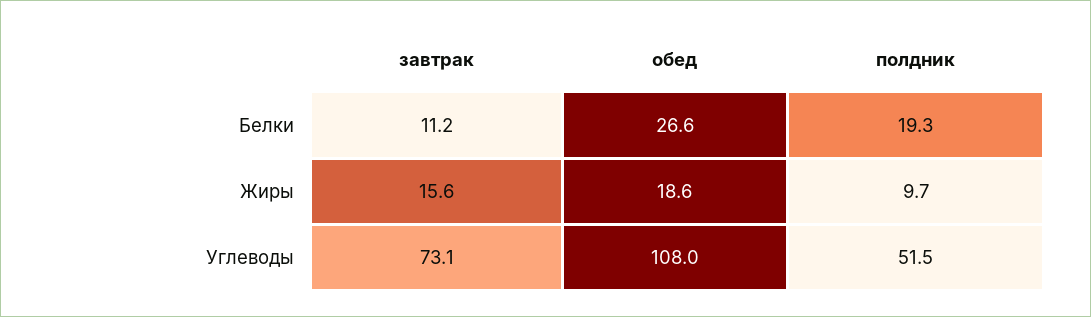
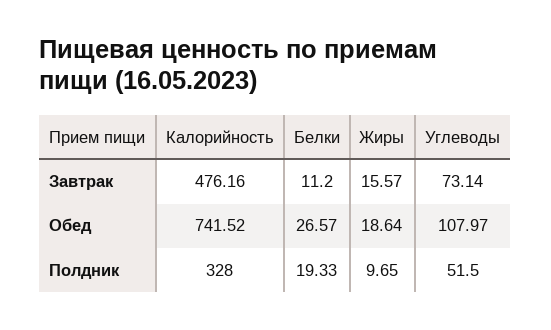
завтрак, Калорийность: none -> 476.16
обед, Калорийность: none -> 741.52
полдник, Калорийность: none -> 328

